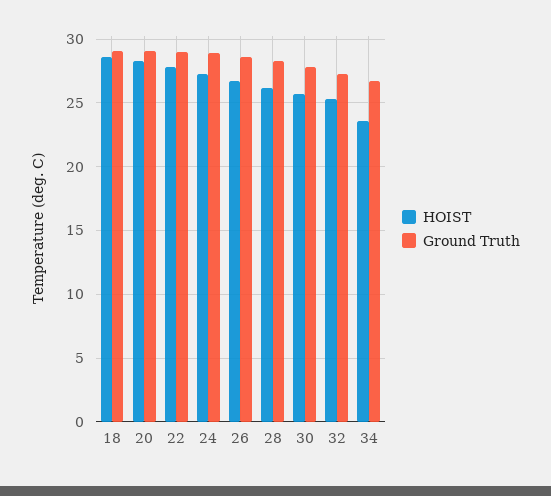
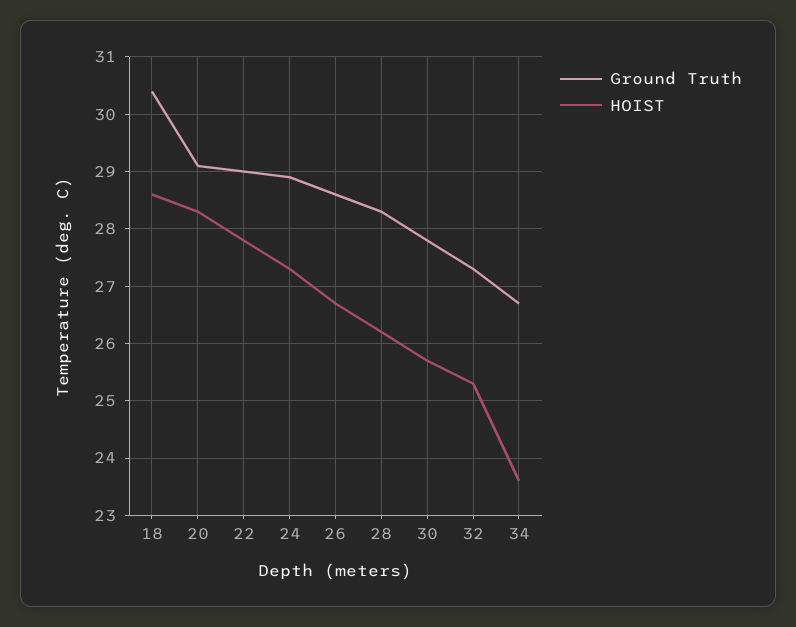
Ground Truth, 18: 29 -> 30.5

